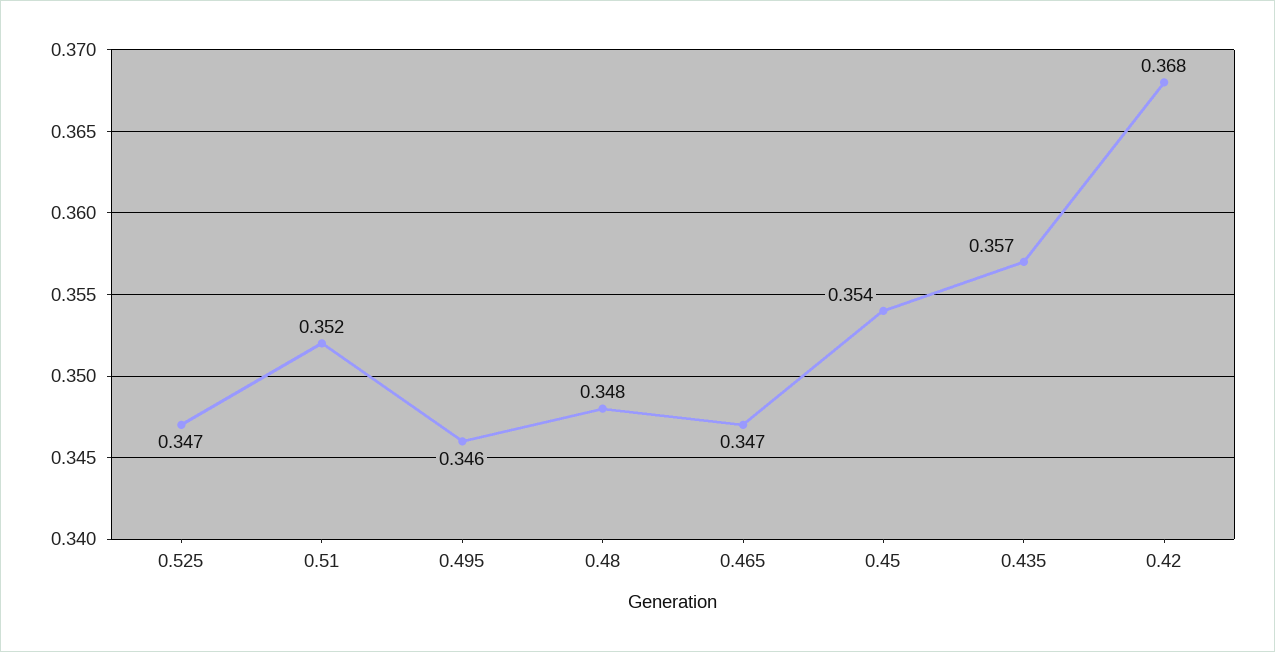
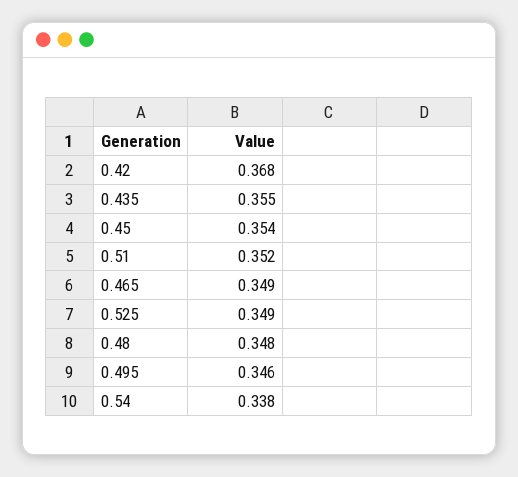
0.525: 0.347 -> 0.349
0.465: 0.347 -> 0.349
0.435: 0.357 -> 0.355
0.54: none -> 0.338

